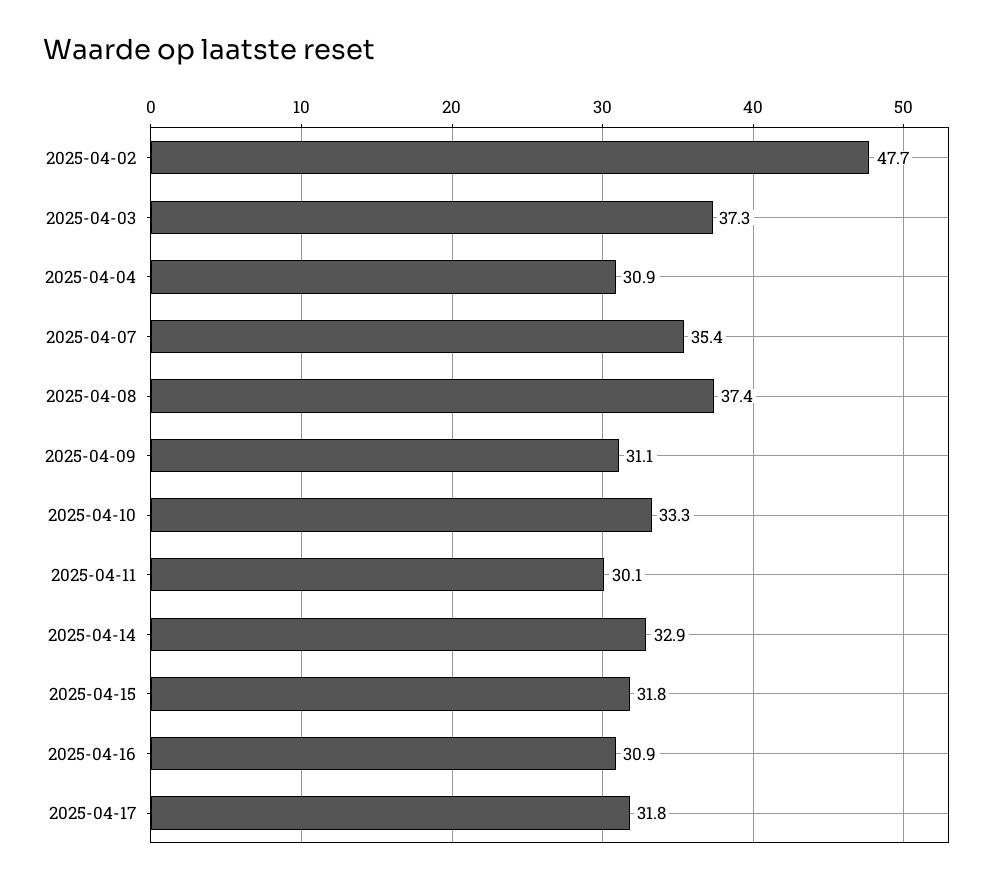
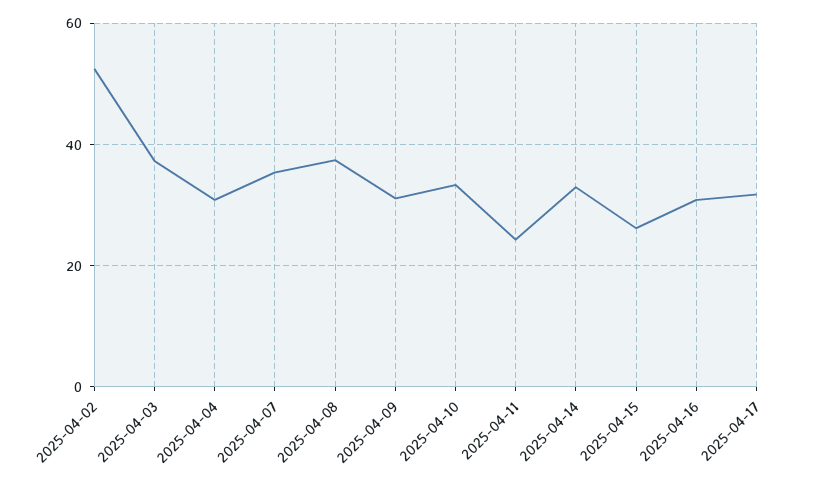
2025-04-02: 47.7 -> 52
2025-04-11: 30.1 -> 24
2025-04-15: 31.8 -> 26

